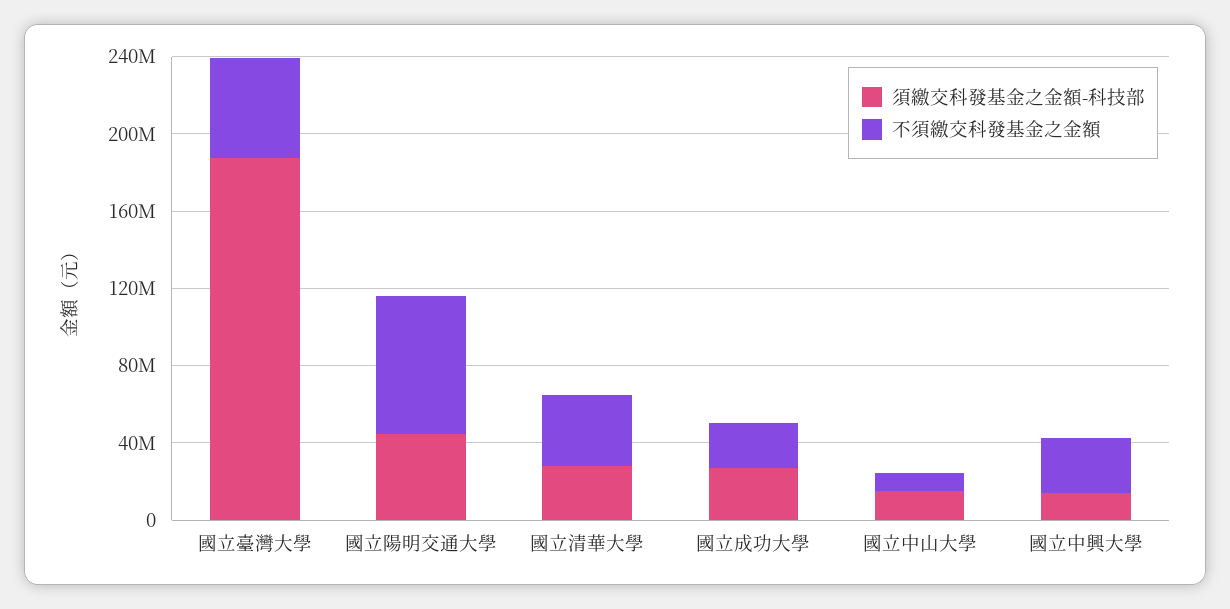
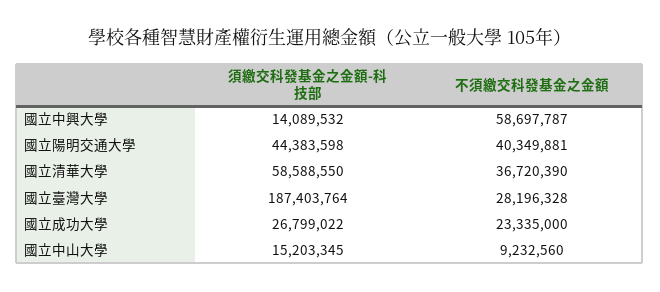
不須繳交科發基金之金額, 國立臺灣大學: 50000000 -> 28196328
不須繳交科發基金之金額, 國立陽明交通大學: 70000000 -> 40349881
須繳交科發基金之金額-科技部, 國立清華大學: 30000000 -> 58588550
不須繳交科發基金之金額, 國立中興大學: 30000000 -> 58697787

